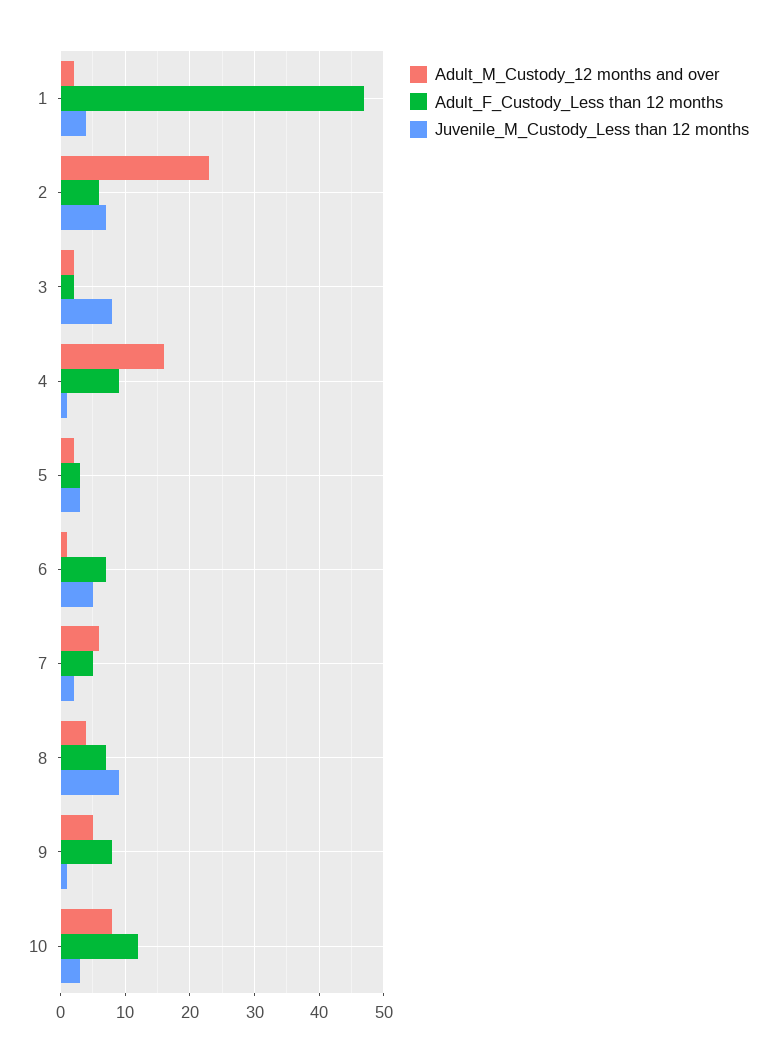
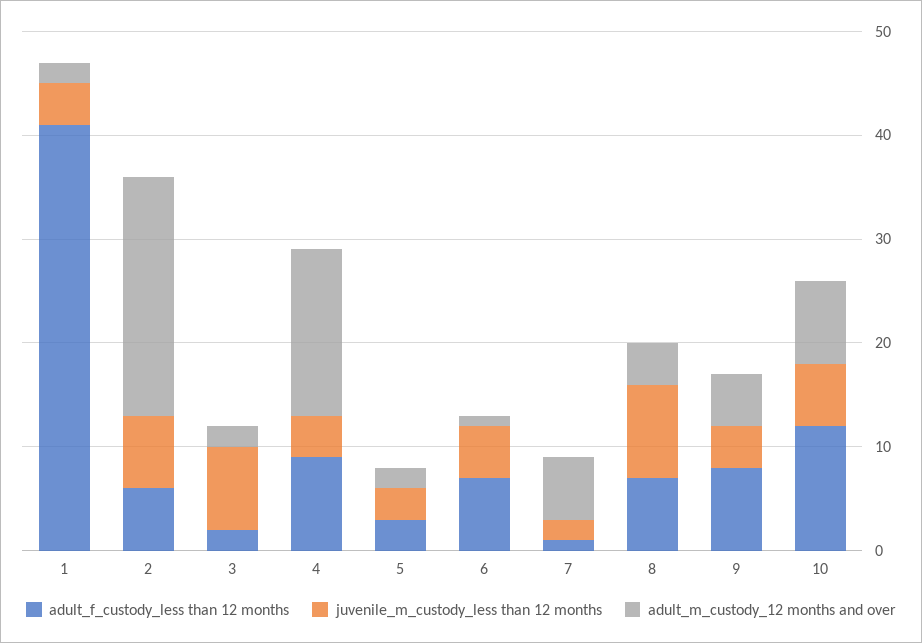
Adult_F_Custody_Less than 12 months, 1: 47 -> 41
Juvenile_M_Custody_Less than 12 months, 4: 1 -> 4
Adult_F_Custody_Less than 12 months, 7: 5 -> 1
Juvenile_M_Custody_Less than 12 months, 9: 1 -> 4
Juvenile_M_Custody_Less than 12 months, 10: 3 -> 6

